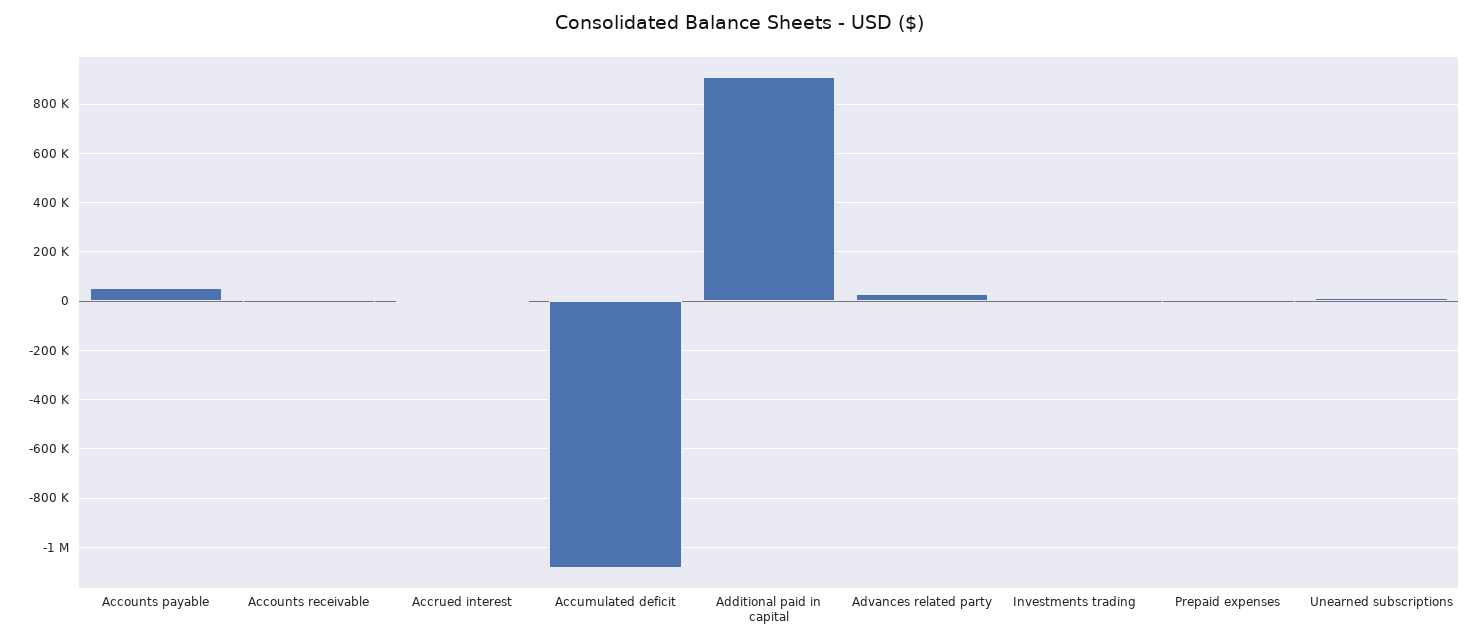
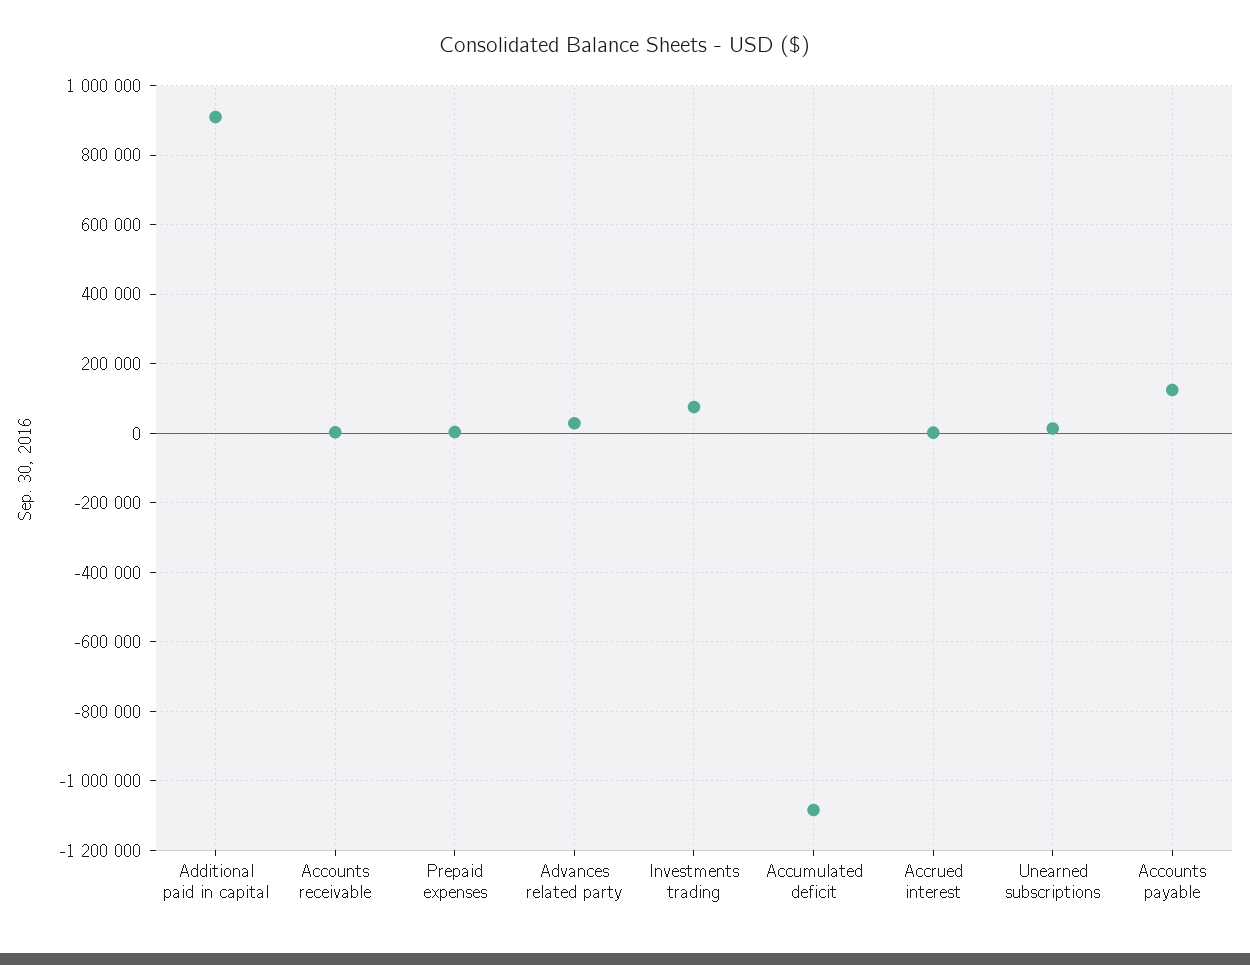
Accounts payable: 50000 -> 120000
Investments trading: 0 -> 80000

